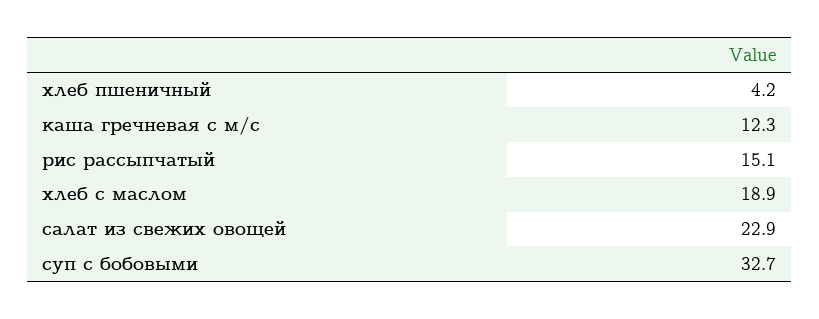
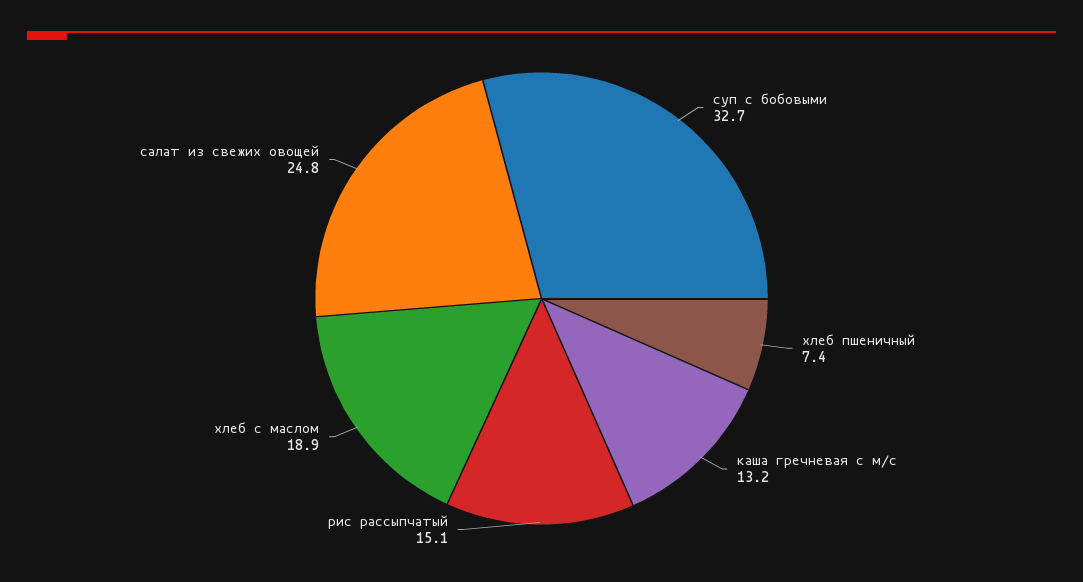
хлеб пшеничный: 4.2 -> 7.4
каша гречневая с м/с: 12.3 -> 13.2
салат из свежих овощей: 22.9 -> 24.8

